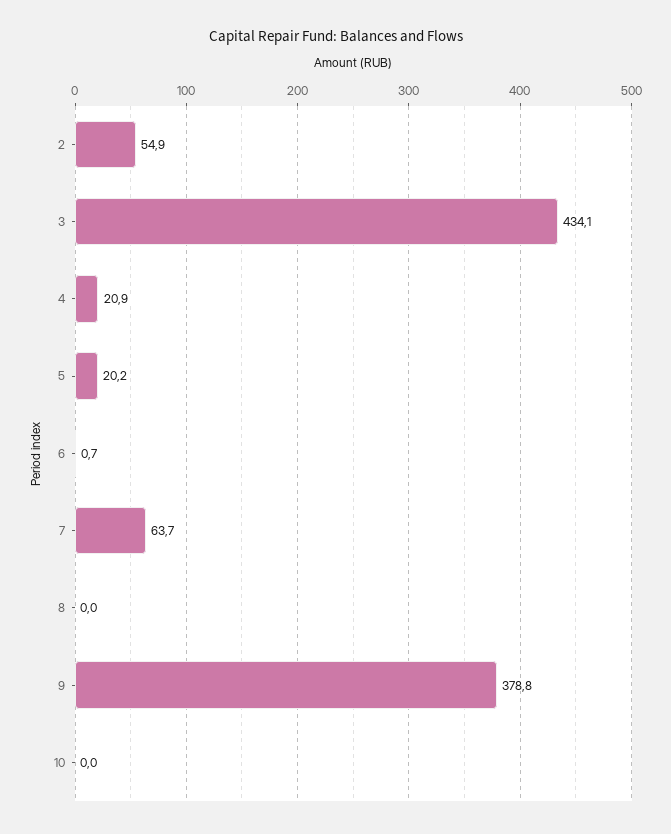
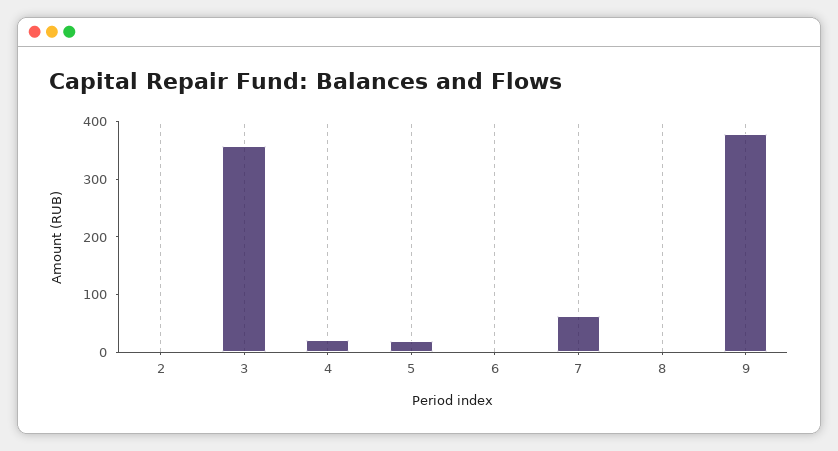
2: 54.9 -> 0
3: 434.1 -> 360
10: 0 -> none

